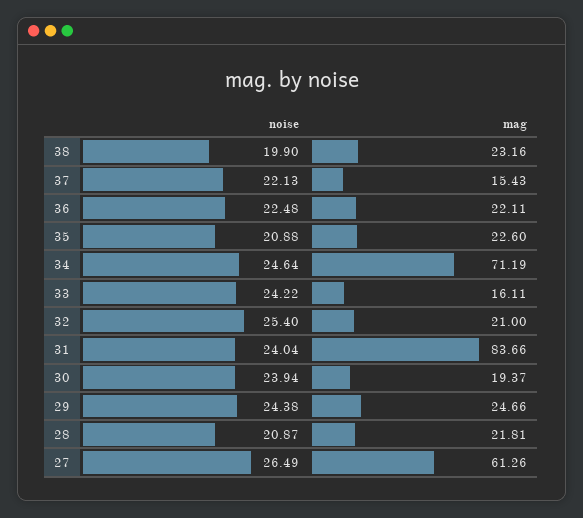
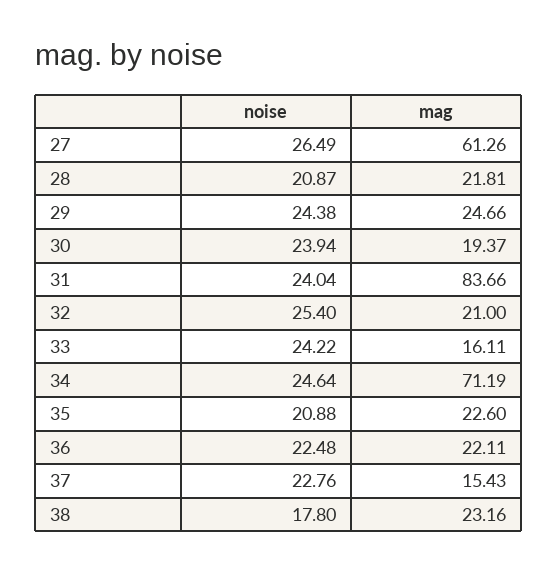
noise, 38: 19.9 -> 17.8
noise, 37: 22.13 -> 22.76

